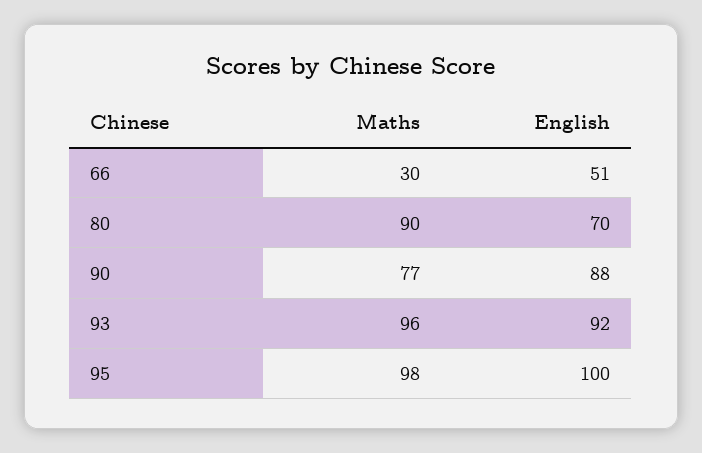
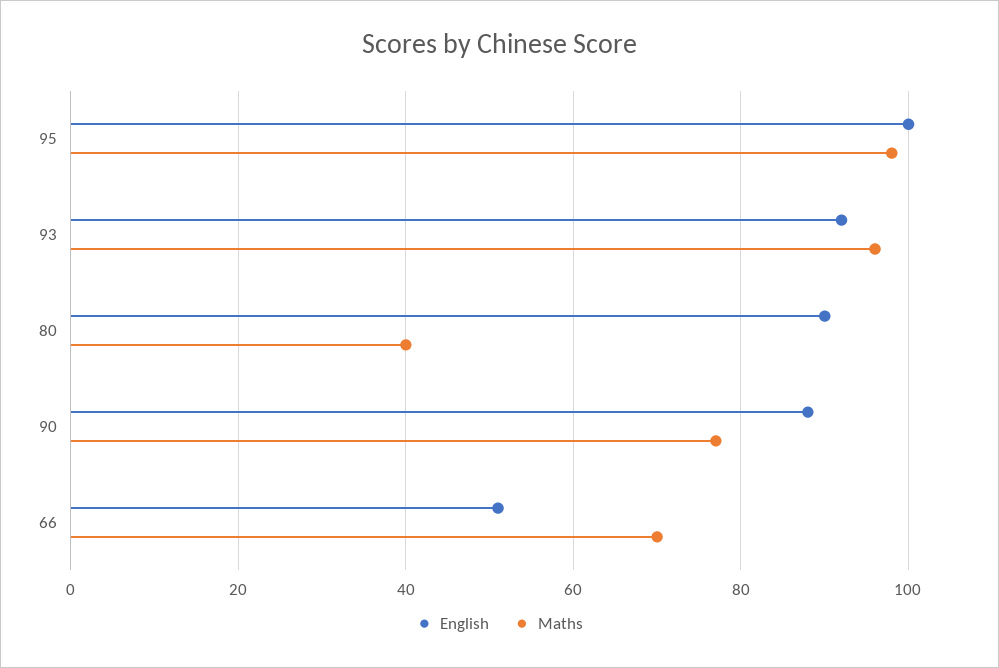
Maths, 66: 30 -> 70
Maths, 80: 90 -> 40
English, 80: 70 -> 90

